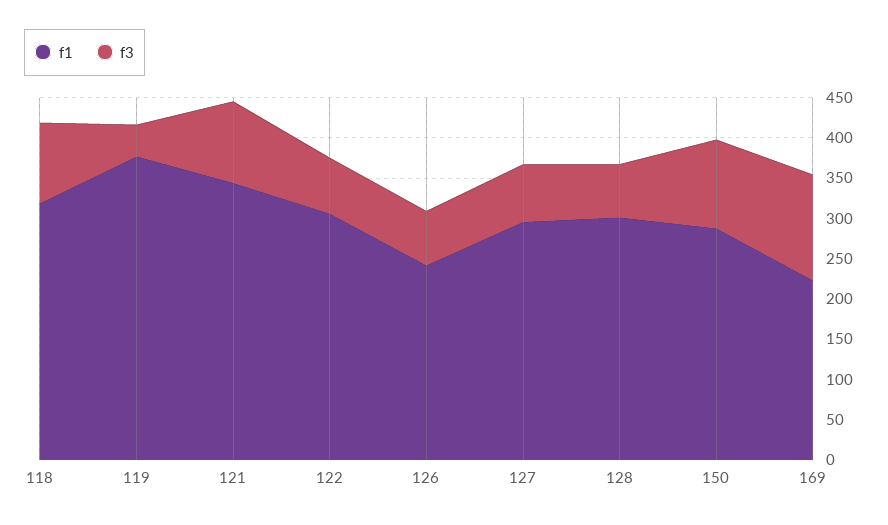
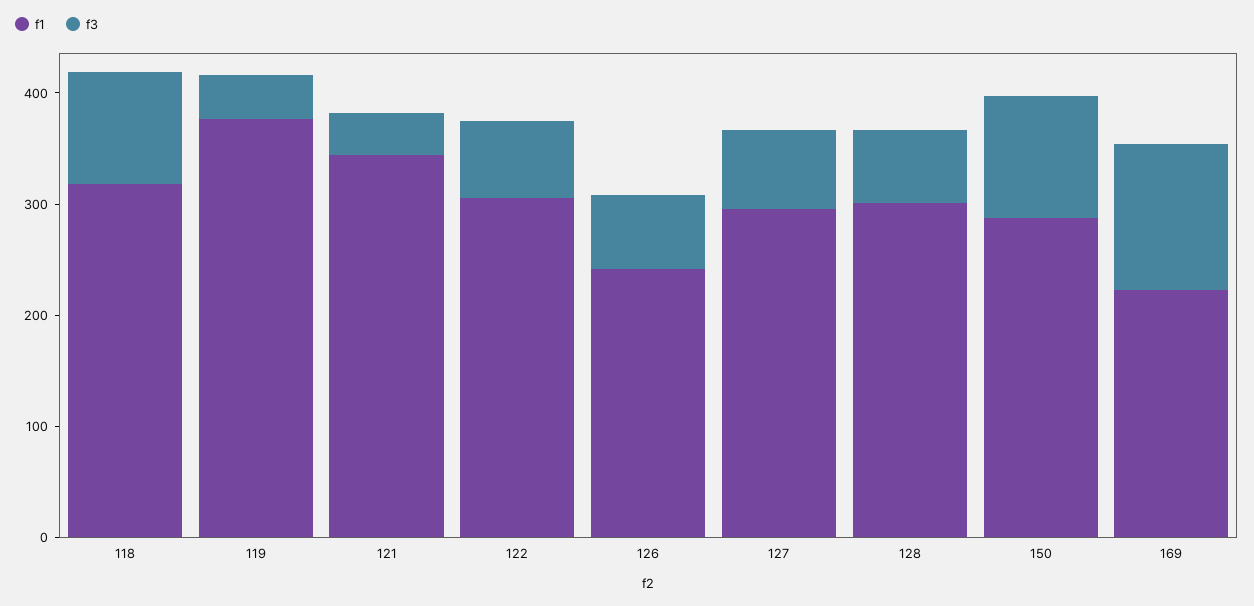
f3, 121: 100 -> 40

